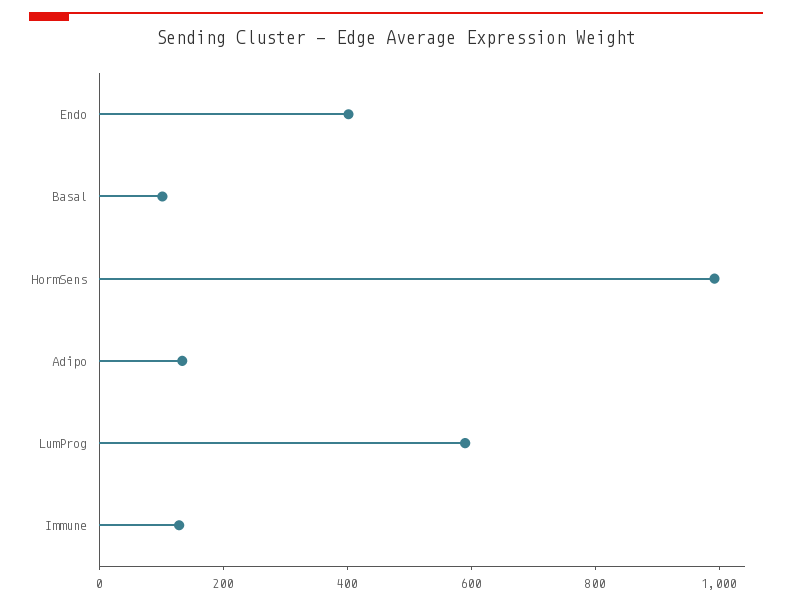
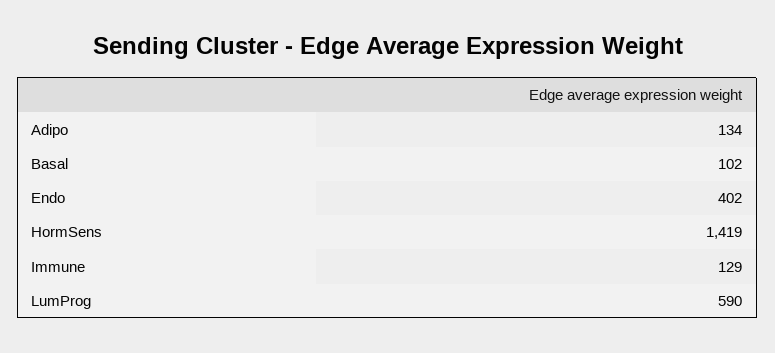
HormSens: 1000 -> 1419

